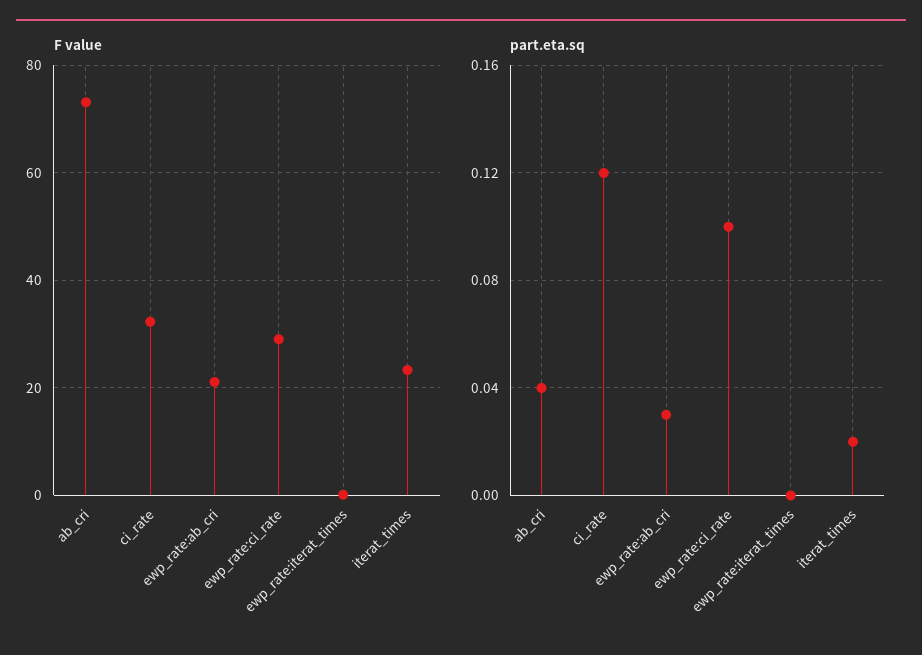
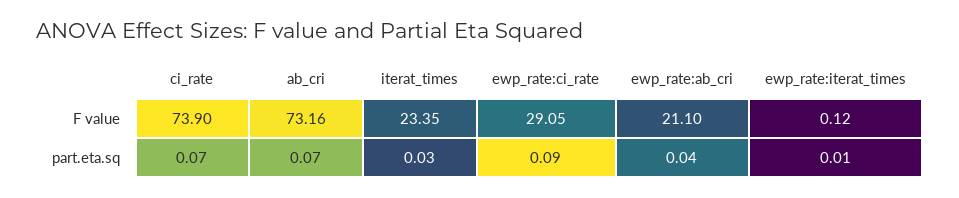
F value, ci_rate: 32 -> 73.9
part.eta.sq, ab_cri: 0.04 -> 0.07
part.eta.sq, ci_rate: 0.12 -> 0.07
part.eta.sq, ewp_rate:ab_cri: 0.03 -> 0.04
part.eta.sq, ewp_rate:ci_rate: 0.1 -> 0.09
part.eta.sq, ewp_rate:iterat_times: 0 -> 0.01
part.eta.sq, iterat_times: 0.02 -> 0.03

